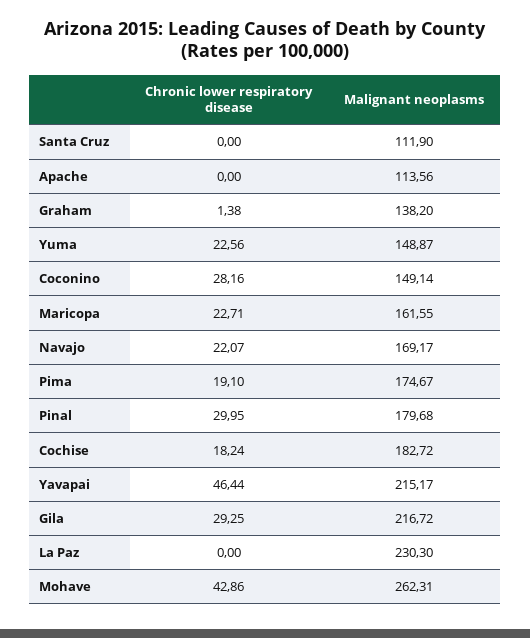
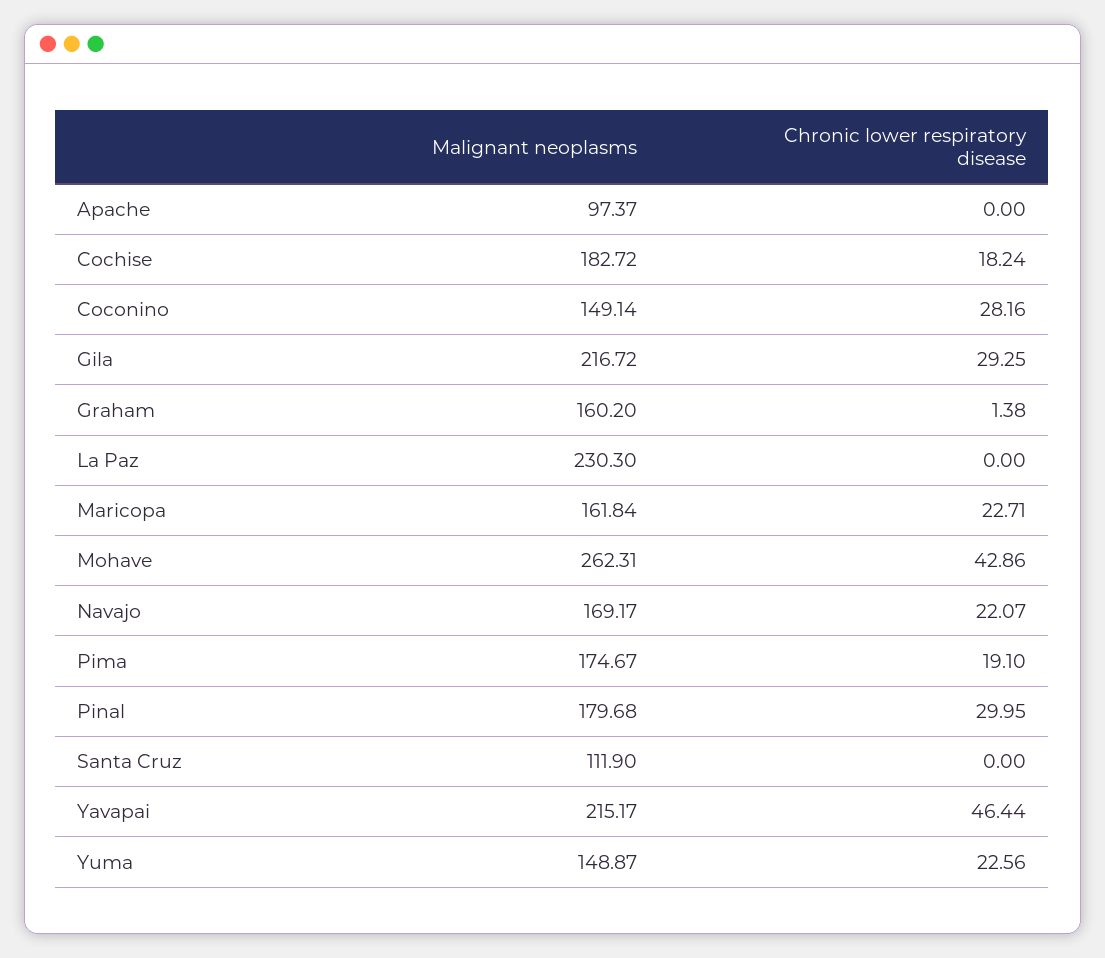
Malignant neoplasms, Apache: 113.56 -> 97.37
Malignant neoplasms, Graham: 138.2 -> 160.2
Malignant neoplasms, Maricopa: 161.55 -> 161.84

